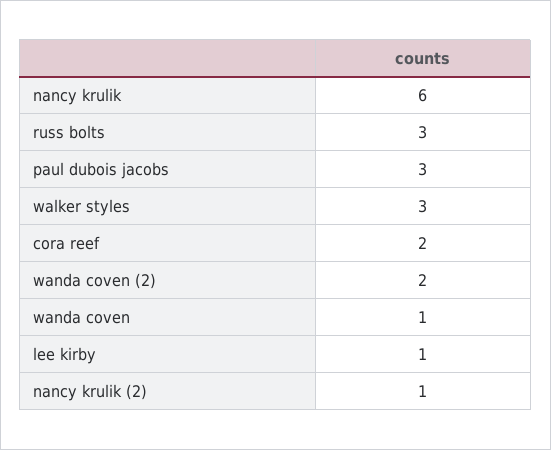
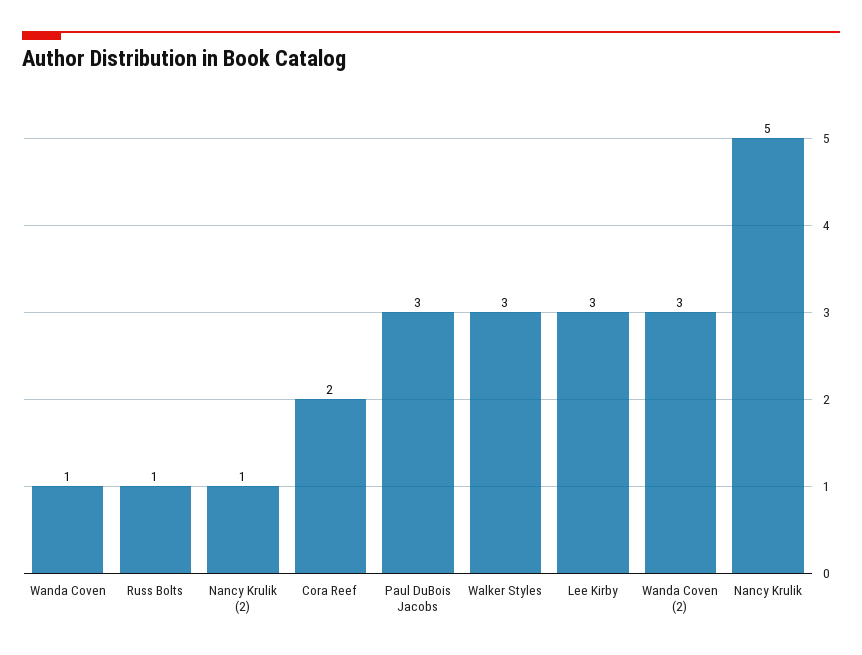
nancy krulik: 6 -> 5
russ bolts: 3 -> 1
wanda coven (2): 2 -> 3
lee kirby: 1 -> 3

